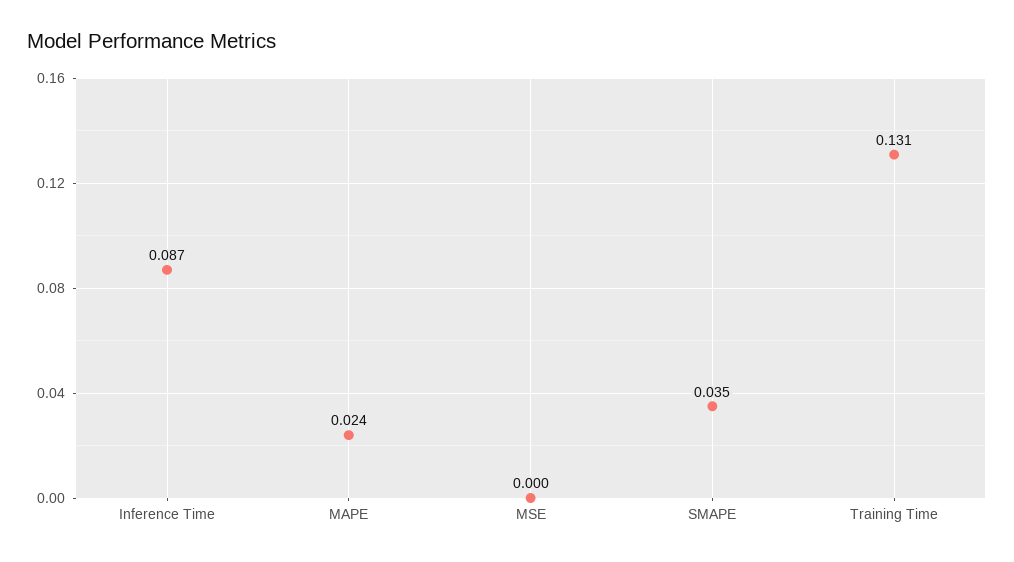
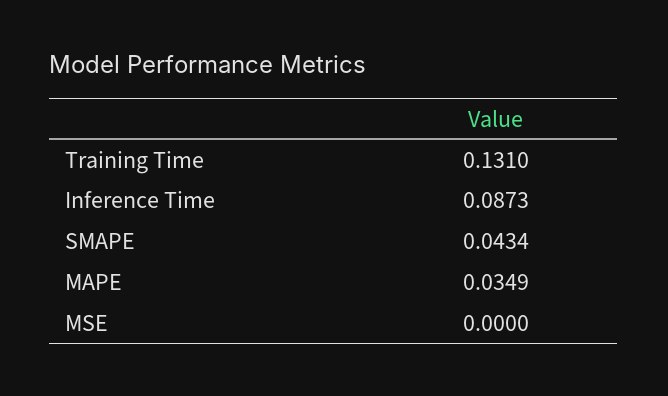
MAPE: 0.024 -> 0.0349
SMAPE: 0.035 -> 0.0434

